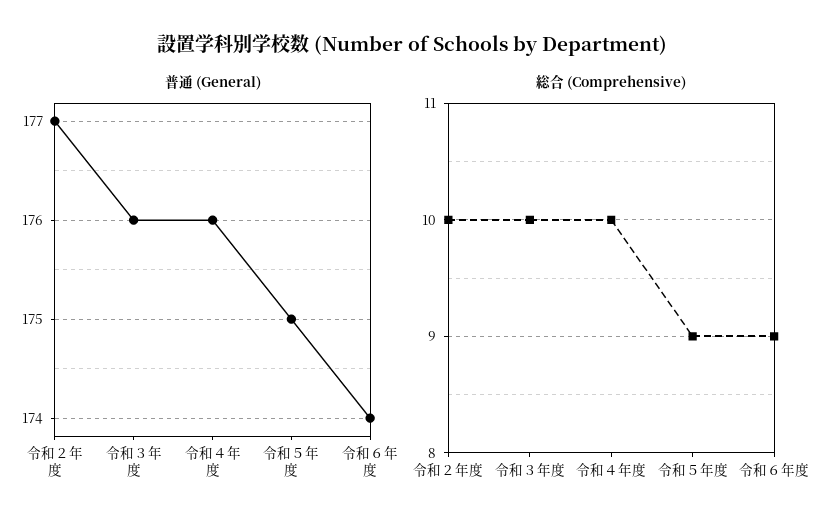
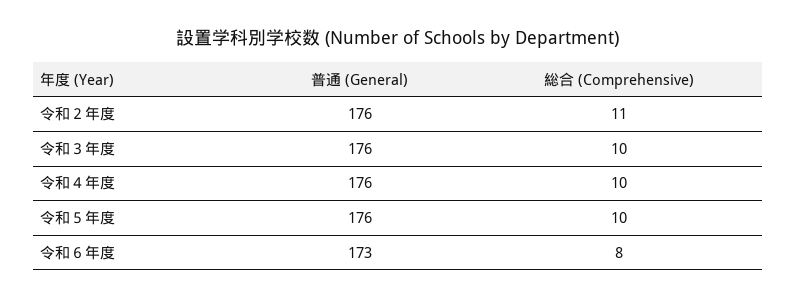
普通 (General), 令和２年度: 177 -> 176
普通 (General), 令和５年度: 175 -> 176
普通 (General), 令和６年度: 174 -> 173
総合 (Comprehensive), 令和２年度: 10 -> 11
総合 (Comprehensive), 令和５年度: 9 -> 10
総合 (Comprehensive), 令和６年度: 9 -> 8

